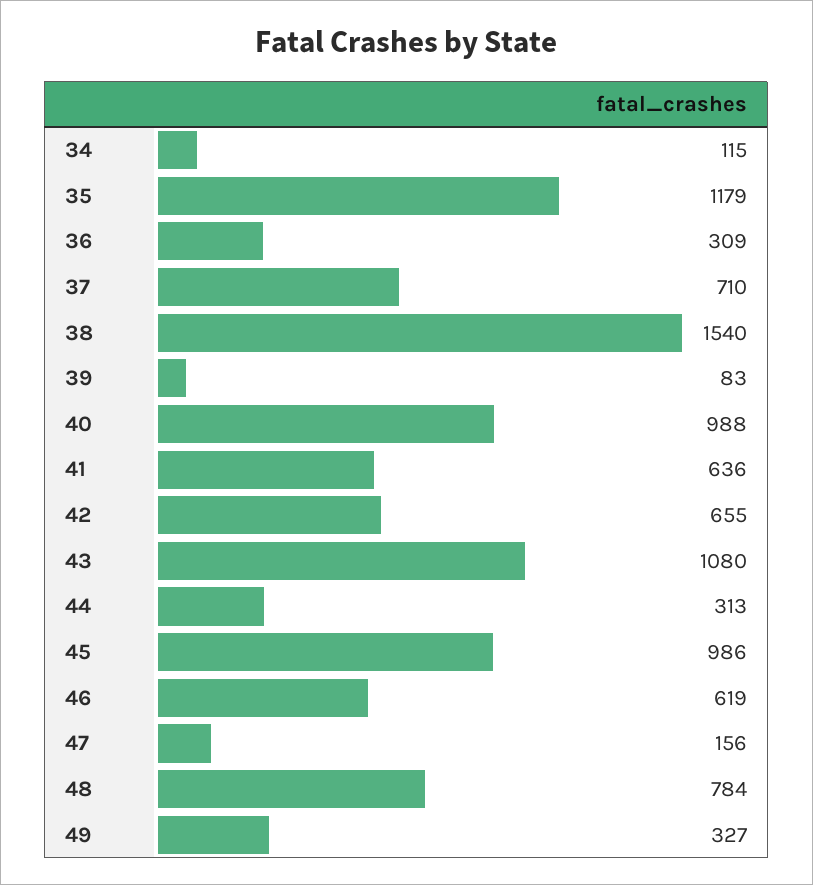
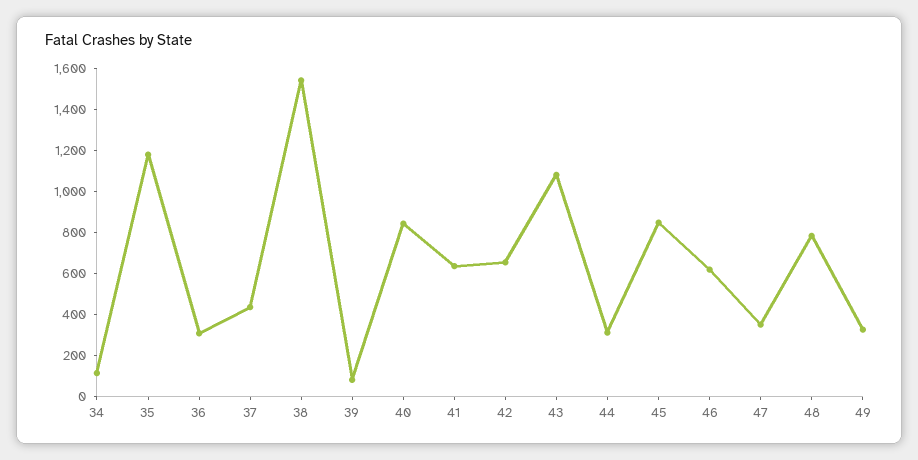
37: 710 -> 450
40: 988 -> 850
45: 986 -> 850
47: 156 -> 350

